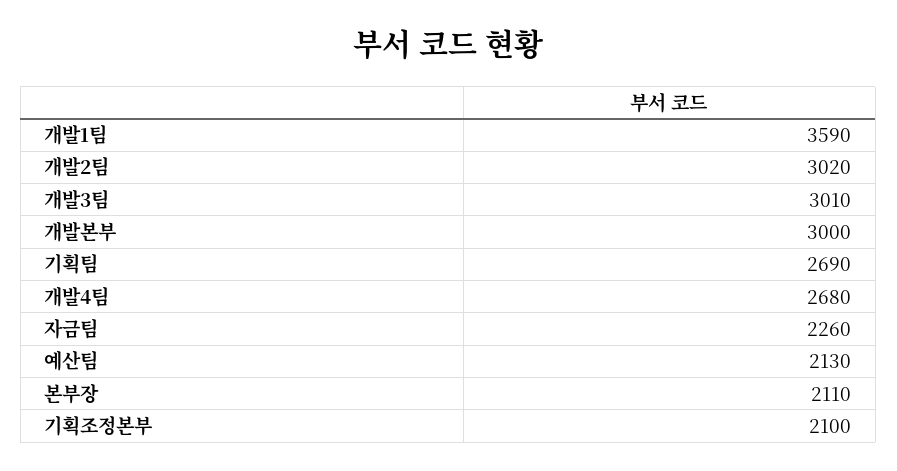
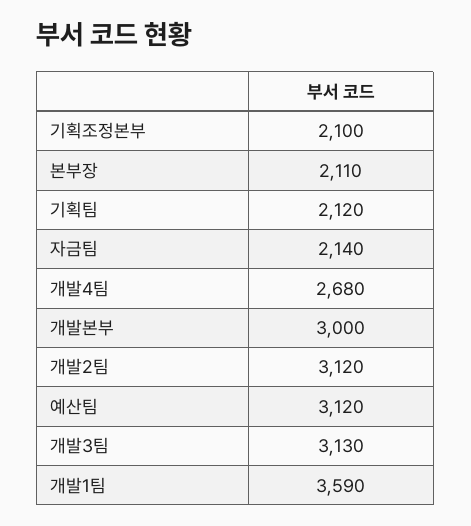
개발2팀: 3020 -> 3120
개발3팀: 3010 -> 3130
기획팀: 2690 -> 2120
자금팀: 2260 -> 2140
예산팀: 2130 -> 3120

